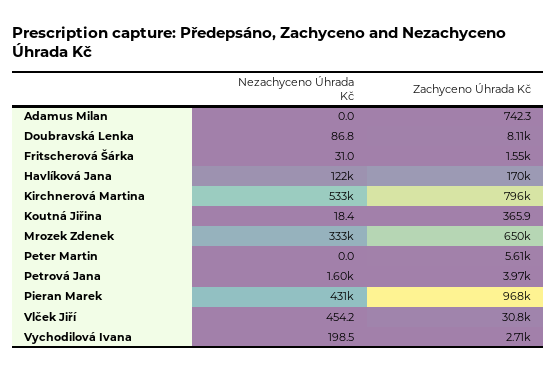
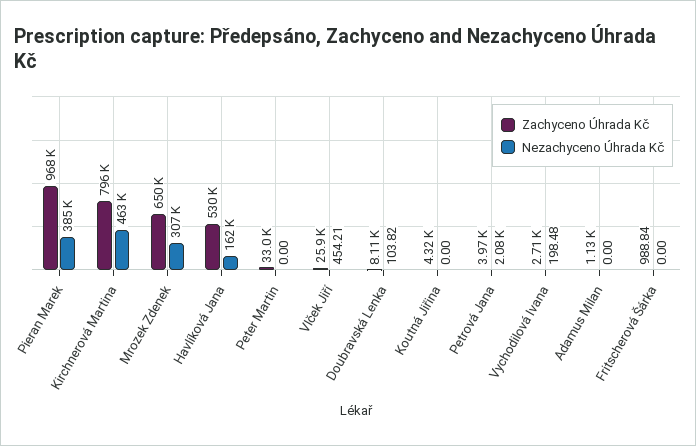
Zachyceno Úhrada Kč, Adamus Milan: 742.3 -> 1130
Nezachyceno Úhrada Kč, Doubravská Lenka: 86.8 -> 103.82
Nezachyceno Úhrada Kč, Fritscherová Šárka: 31 -> 0
Zachyceno Úhrada Kč, Fritscherová Šárka: 1550 -> 988.84
Nezachyceno Úhrada Kč, Havlíková Jana: 122000 -> 162000
Zachyceno Úhrada Kč, Havlíková Jana: 170000 -> 530000
Nezachyceno Úhrada Kč, Kirchnerová Martina: 533000 -> 463000
Nezachyceno Úhrada Kč, Koutná Jiřina: 18.4 -> 0
Zachyceno Úhrada Kč, Koutná Jiřina: 365.9 -> 4320
Nezachyceno Úhrada Kč, Mrozek Zdenek: 333000 -> 307000
Zachyceno Úhrada Kč, Peter Martin: 5610 -> 33000
Nezachyceno Úhrada Kč, Petrová Jana: 1600 -> 2080
Nezachyceno Úhrada Kč, Pieran Marek: 431000 -> 385000
Zachyceno Úhrada Kč, Vlček Jiří: 30800 -> 25900

